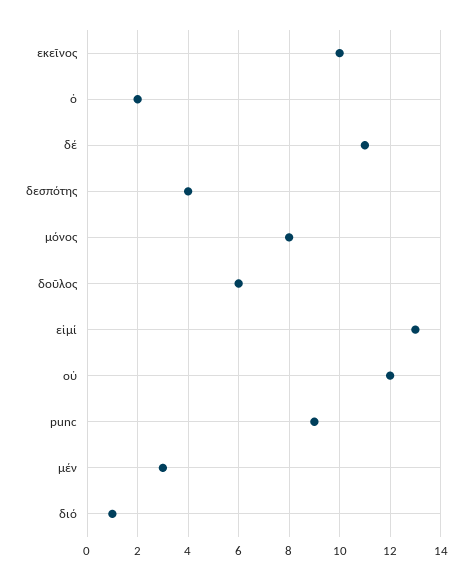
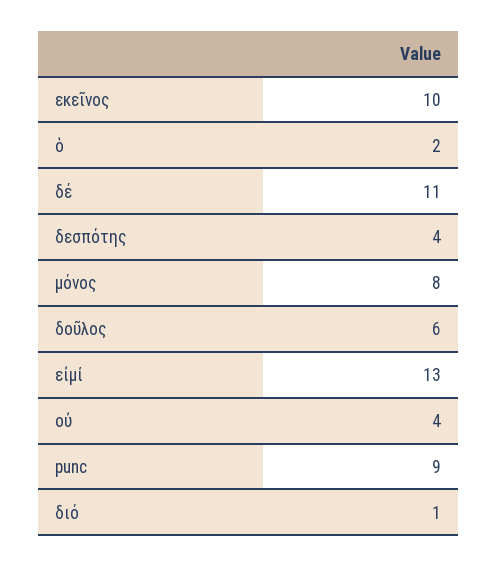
οὐ: 12 -> 4
μέν: 3 -> none

